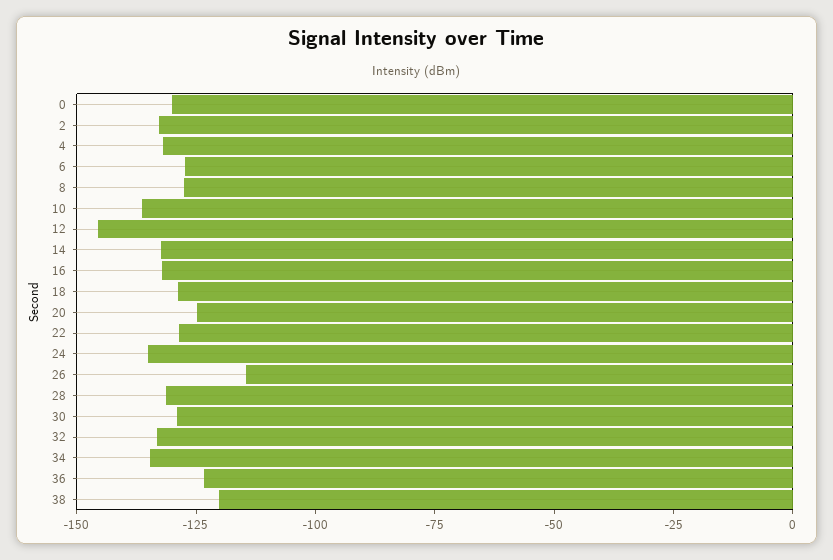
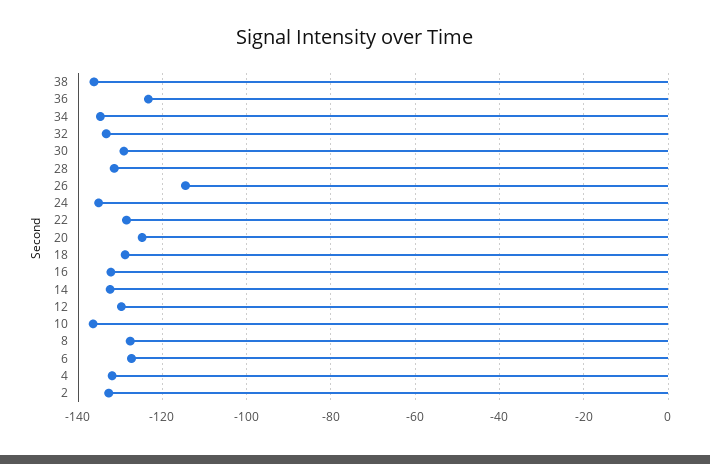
0: -130 -> none
12: -145 -> -130
38: -120 -> -136

